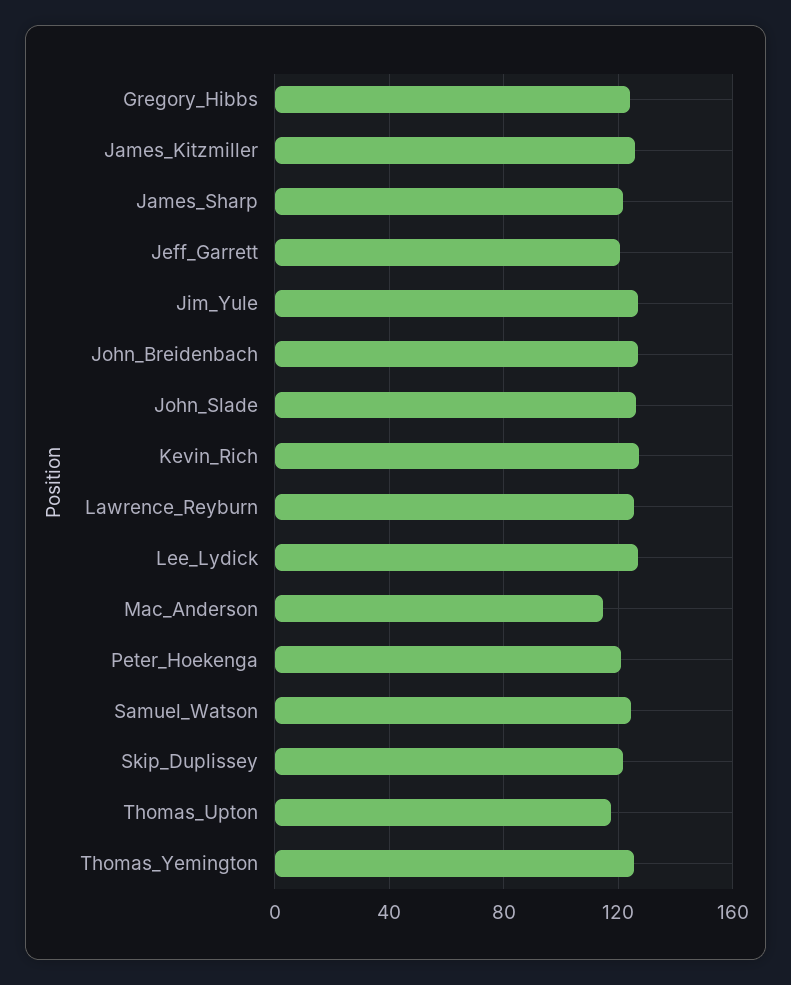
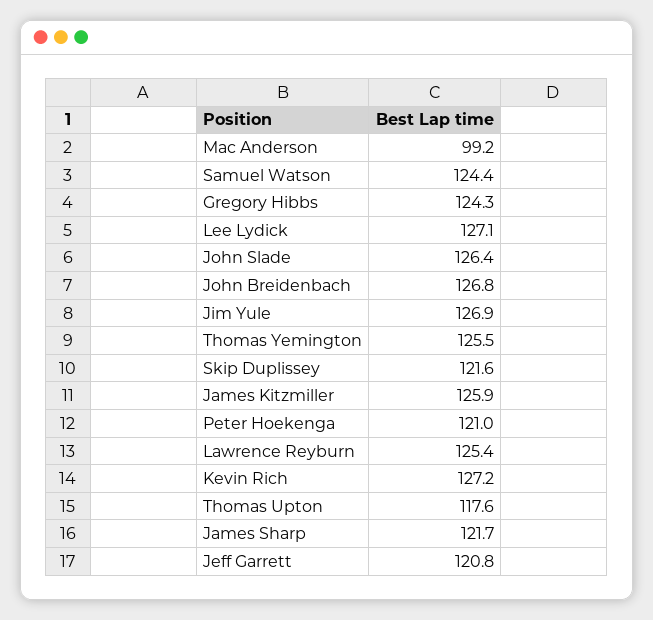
Mac_Anderson: 115 -> 99.2

